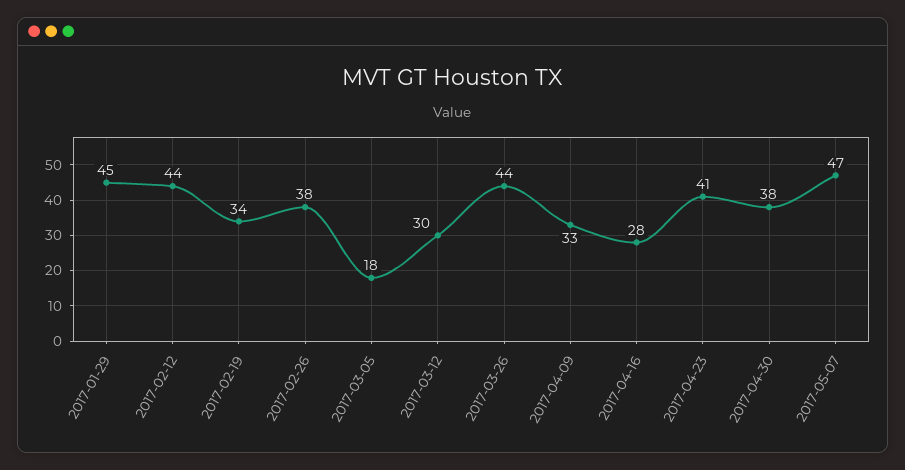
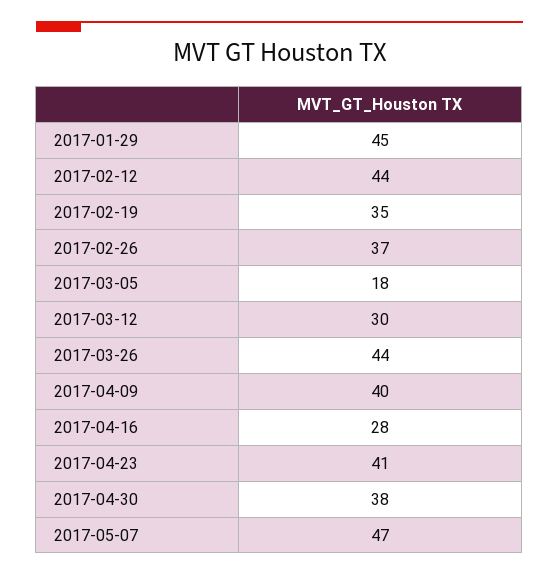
2017-02-19: 34 -> 35
2017-02-26: 38 -> 37
2017-04-09: 33 -> 40

